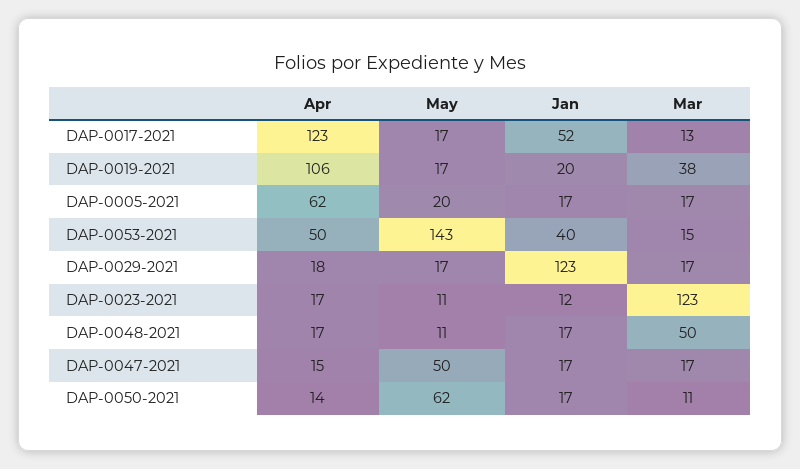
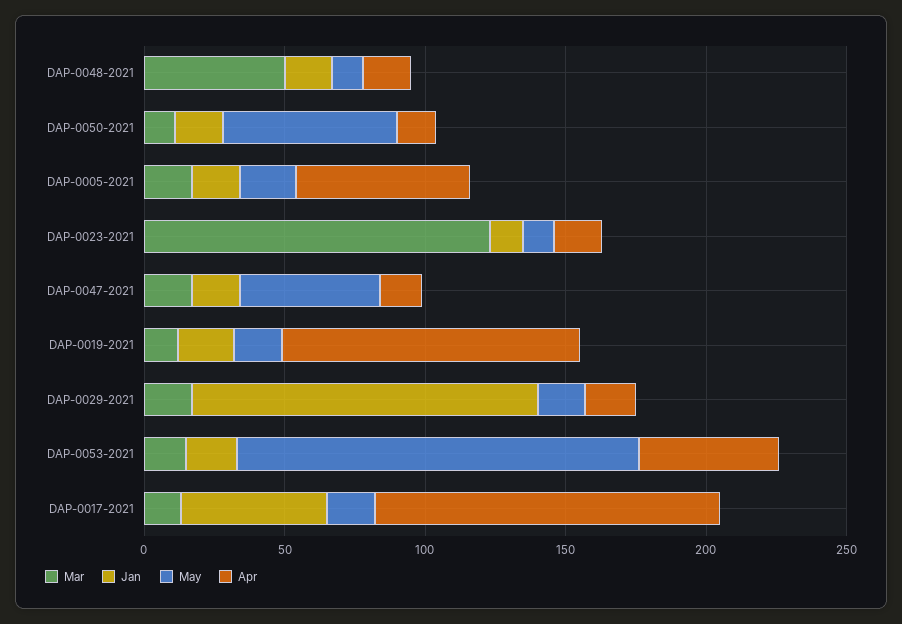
Mar, DAP-0019-2021: 38 -> 10
Jan, DAP-0053-2021: 40 -> 20

